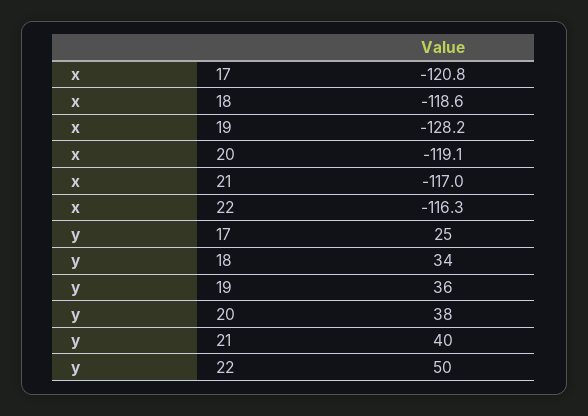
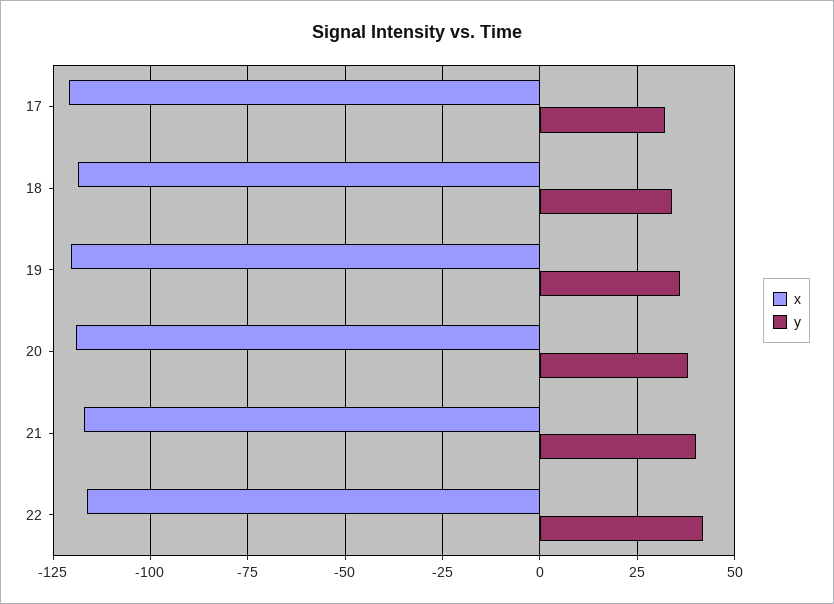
x, 19: -128.2 -> -120
y, 17: 25 -> 32.5
y, 22: 50 -> 42.5

